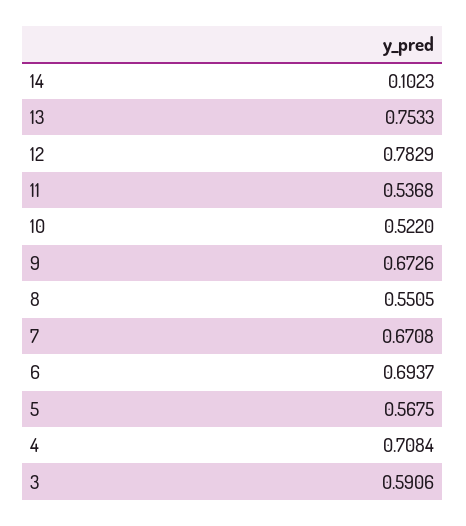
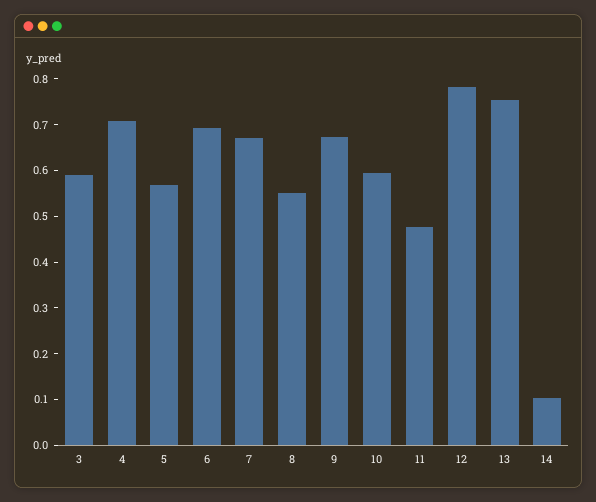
11: 0.5368 -> 0.48
10: 0.522 -> 0.6

